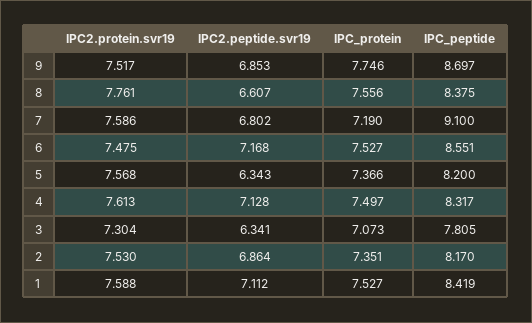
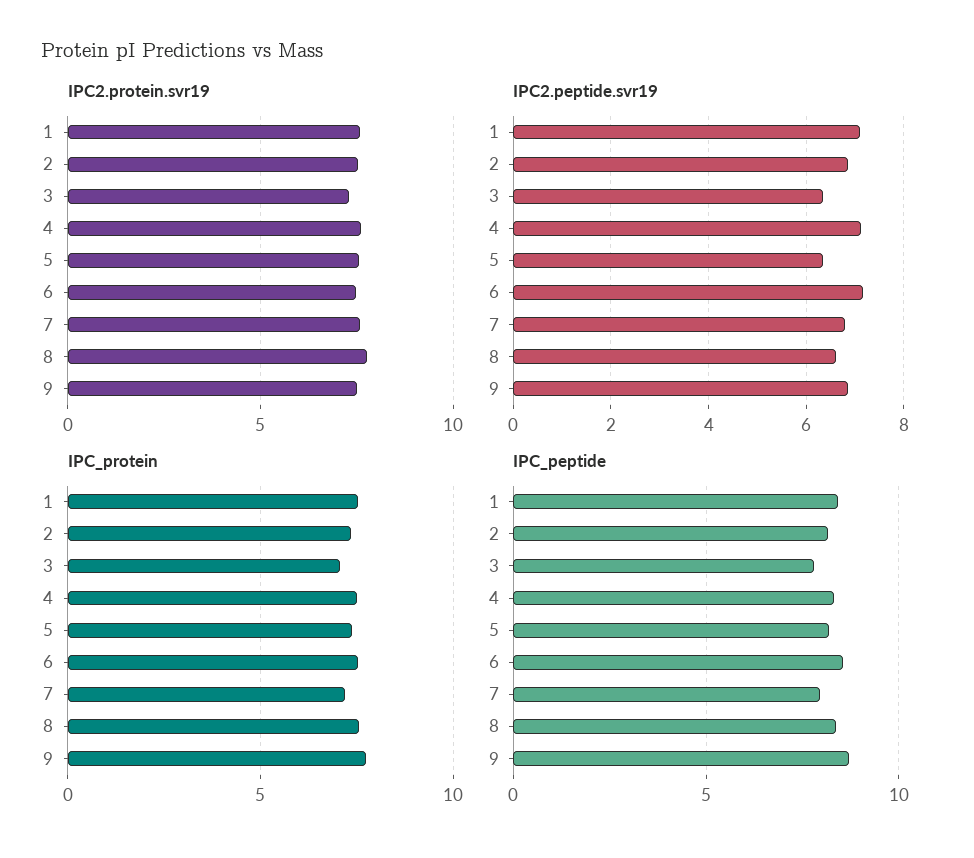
IPC_peptide, 7: 9.1 -> 8

